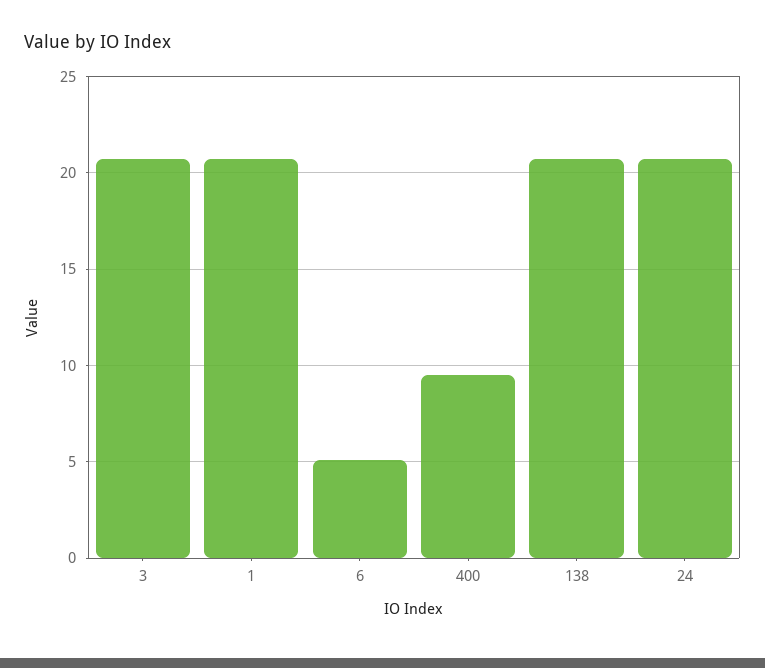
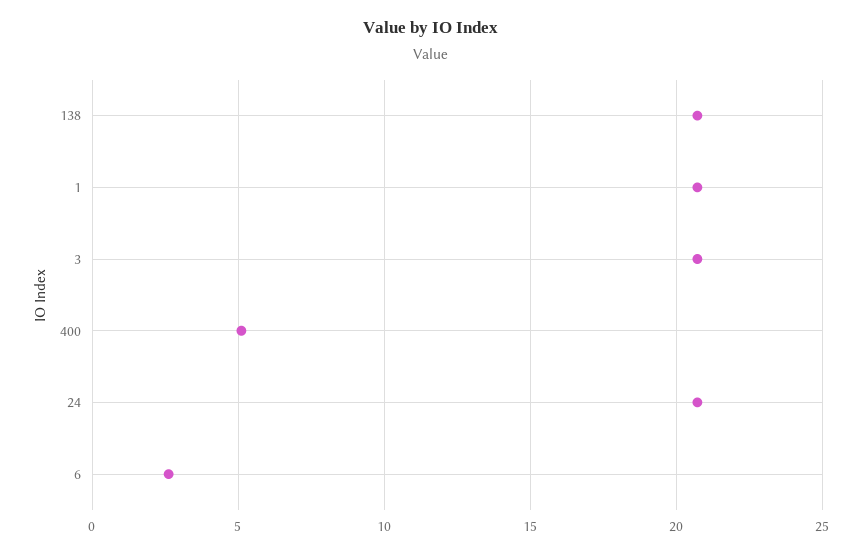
6: 5 -> 2.5
400: 9.5 -> 5

